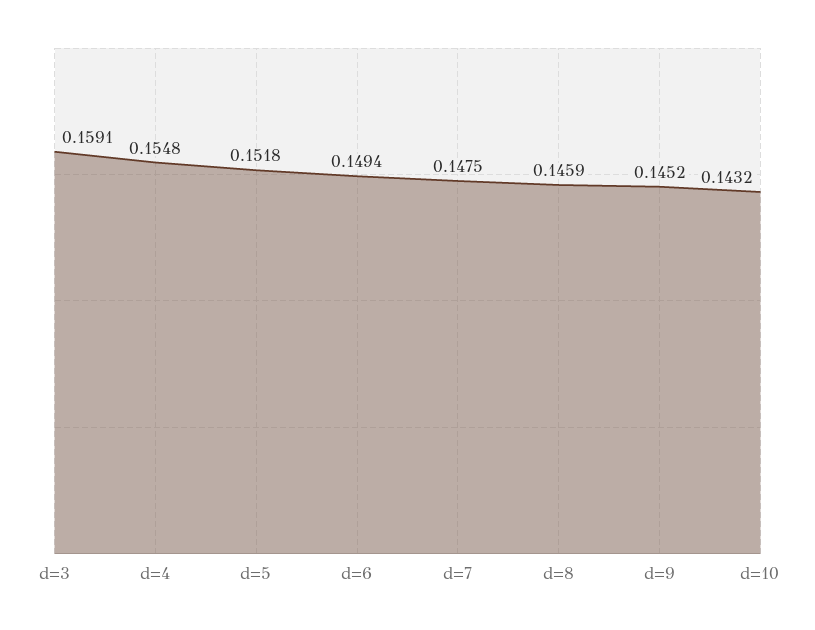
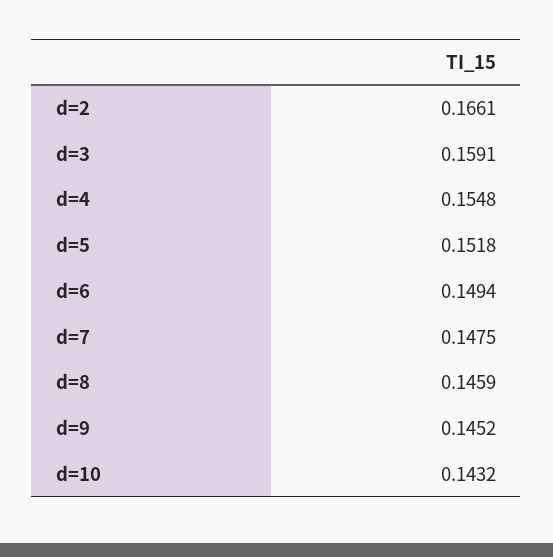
d=2: none -> 0.1661

